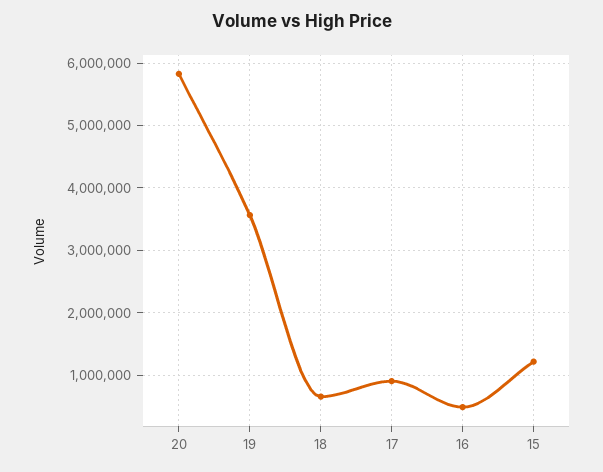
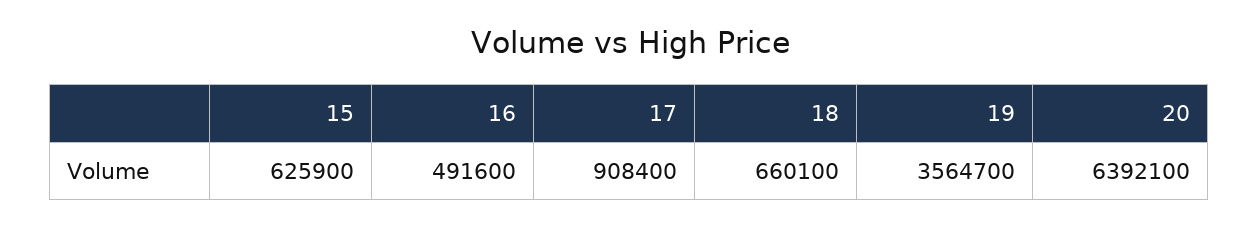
20: 5800000 -> 6392100
15: 1200000 -> 625900

